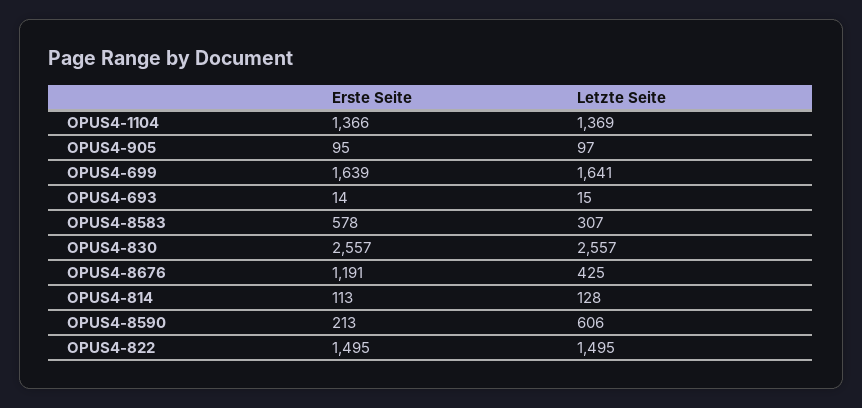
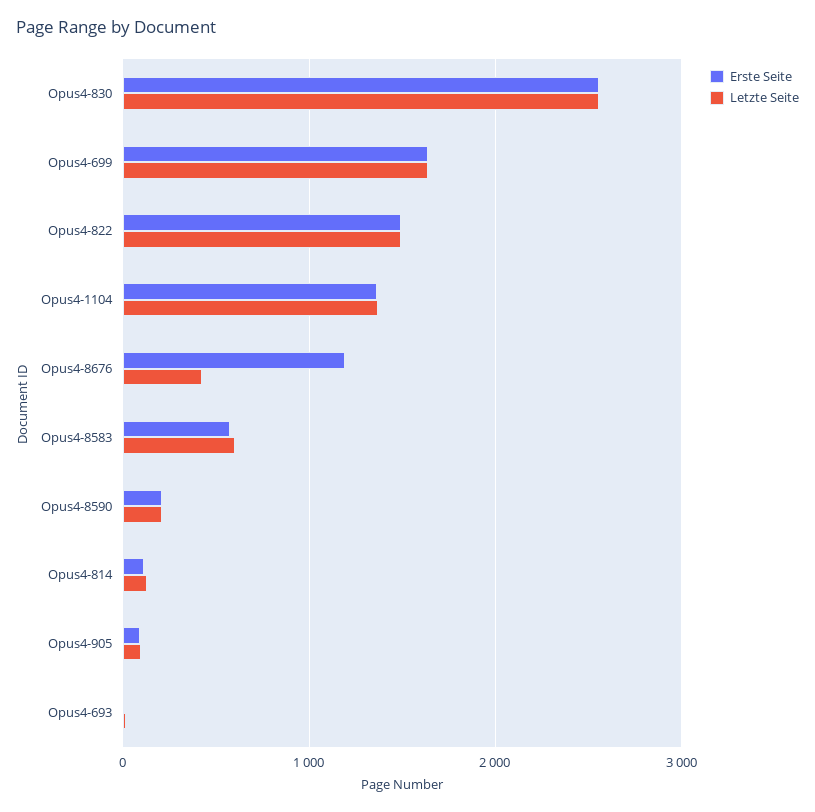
Letzte Seite, OPUS4-8583: 307 -> 600
Letzte Seite, OPUS4-8590: 606 -> 200

